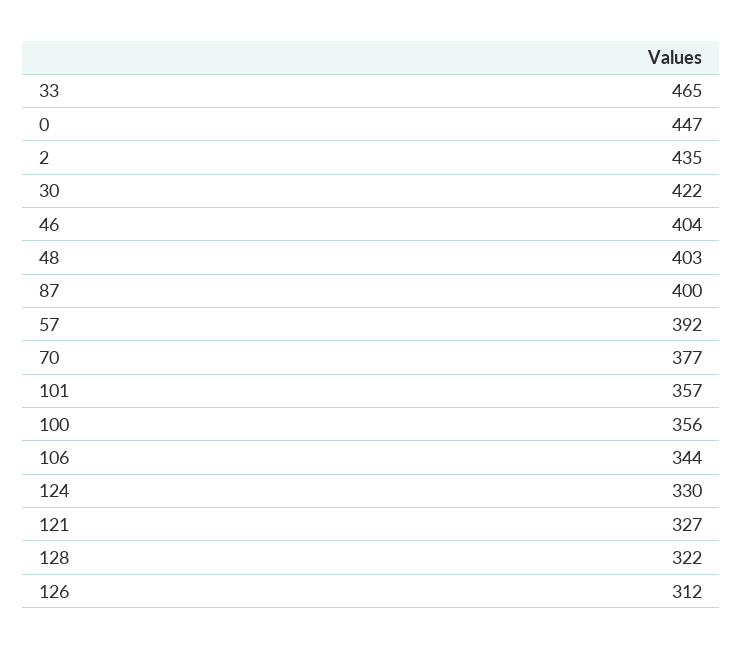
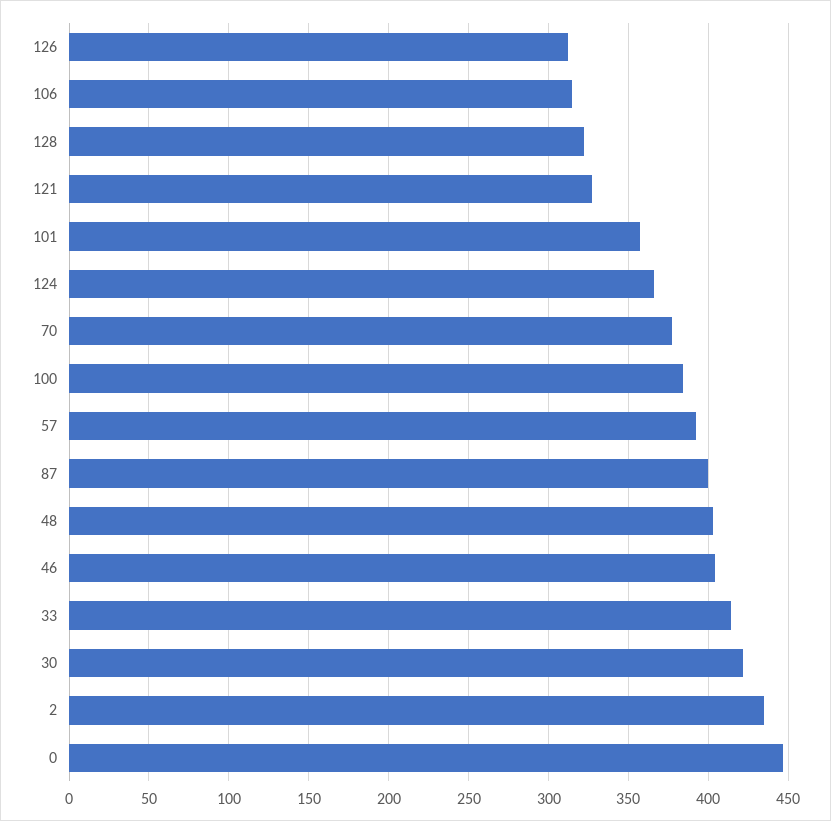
33: 465 -> 415
100: 356 -> 385
106: 344 -> 315
124: 330 -> 365

